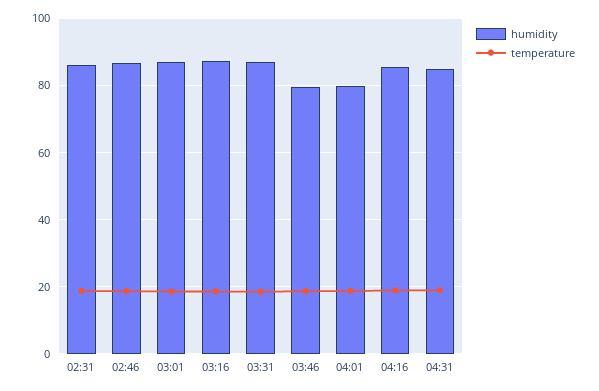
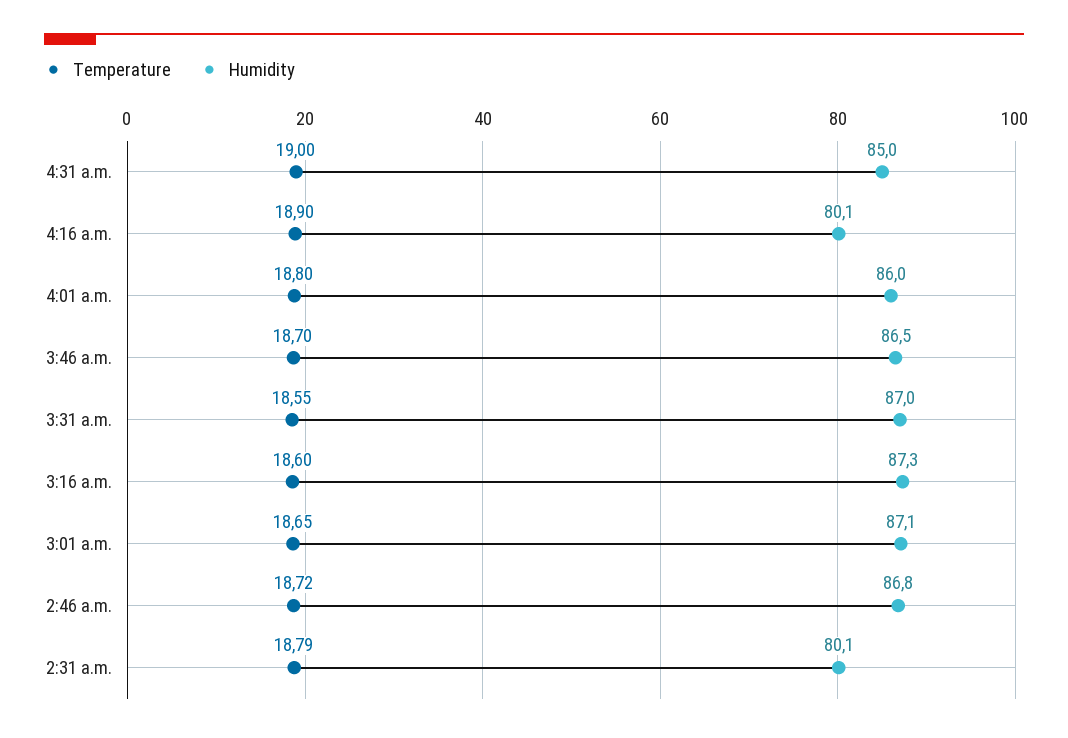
humidity, 02:31: 86 -> 80.1
humidity, 03:46: 80 -> 86.5
humidity, 04:01: 80 -> 86
humidity, 04:16: 86 -> 80.1

